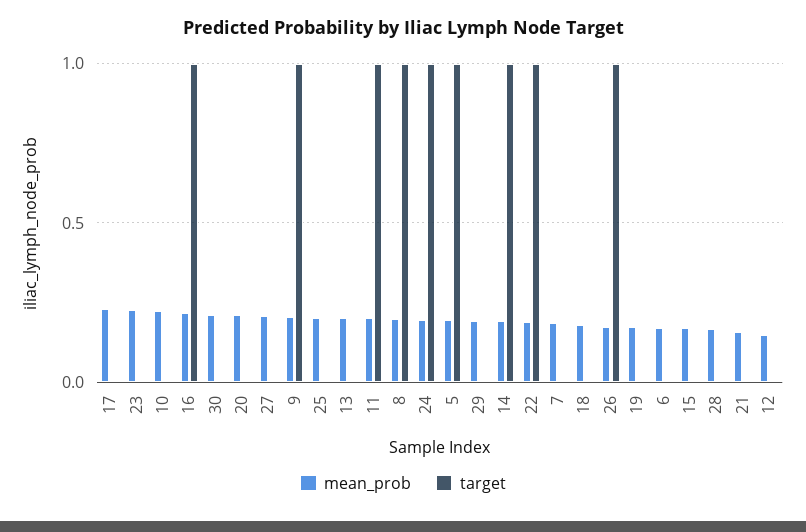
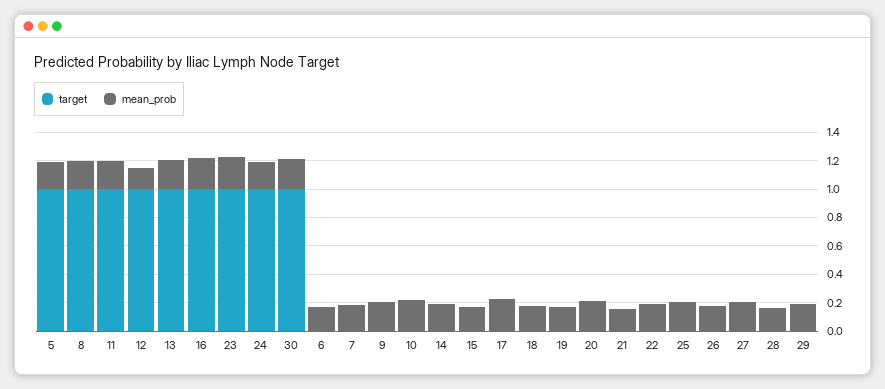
target, 23: 0 -> 1
target, 30: 0 -> 1
target, 9: 1 -> 0
target, 13: 0 -> 1
target, 14: 1 -> 0
target, 22: 1 -> 0
target, 26: 1 -> 0
target, 12: 0 -> 1

